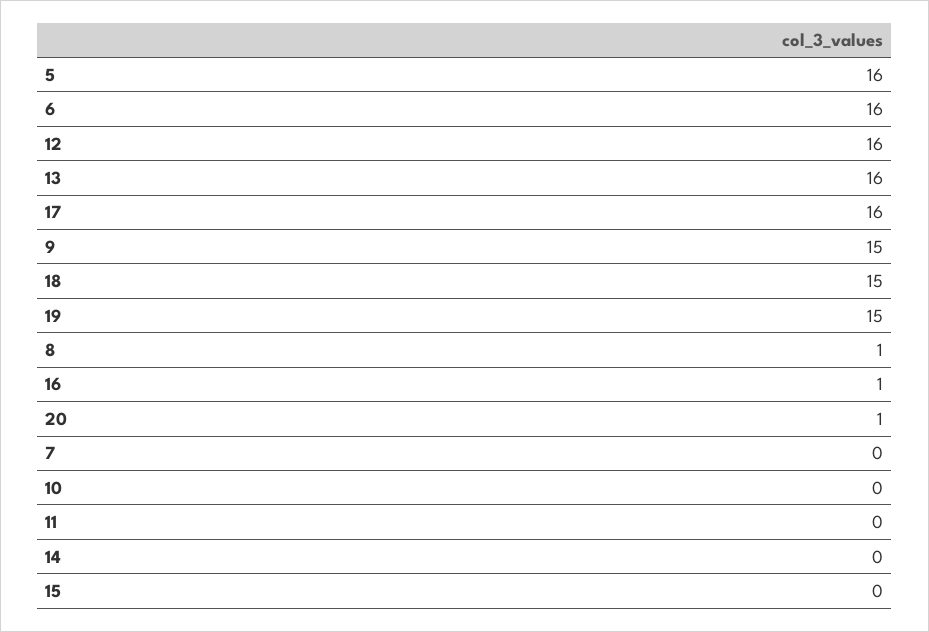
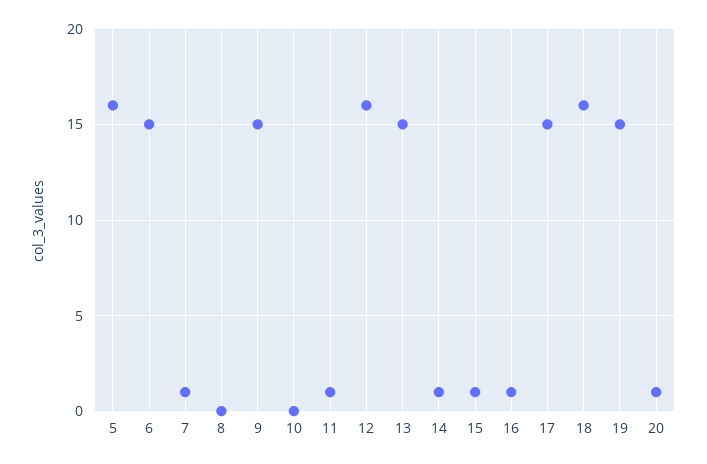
6: 16 -> 15
13: 16 -> 15
17: 16 -> 15
18: 15 -> 16
8: 1 -> 0
7: 0 -> 1
11: 0 -> 1
14: 0 -> 1
15: 0 -> 1

